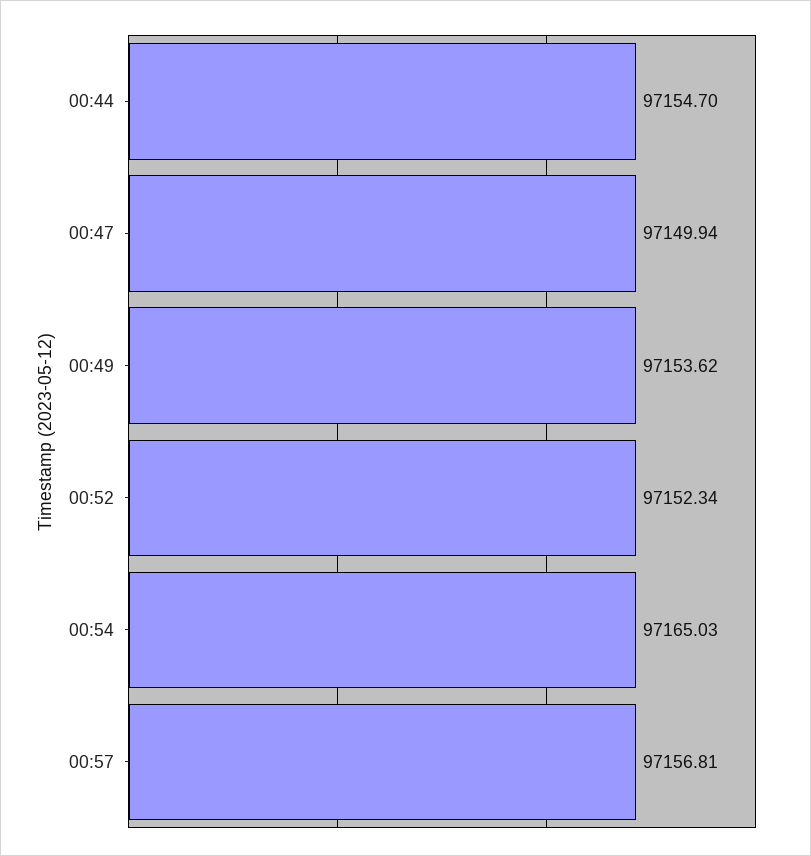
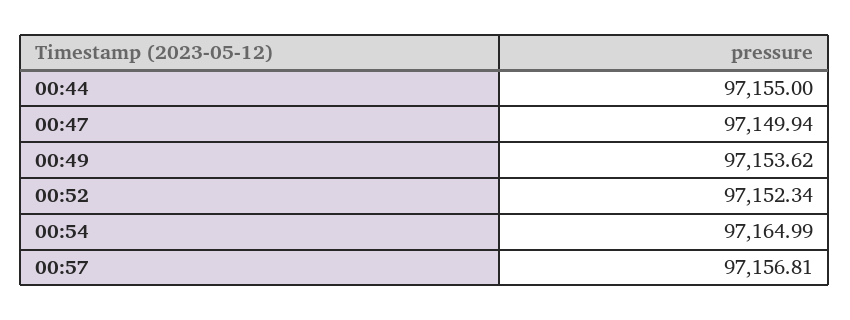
00:44: 97154.7 -> 97155
00:54: 97165.03 -> 97164.99

